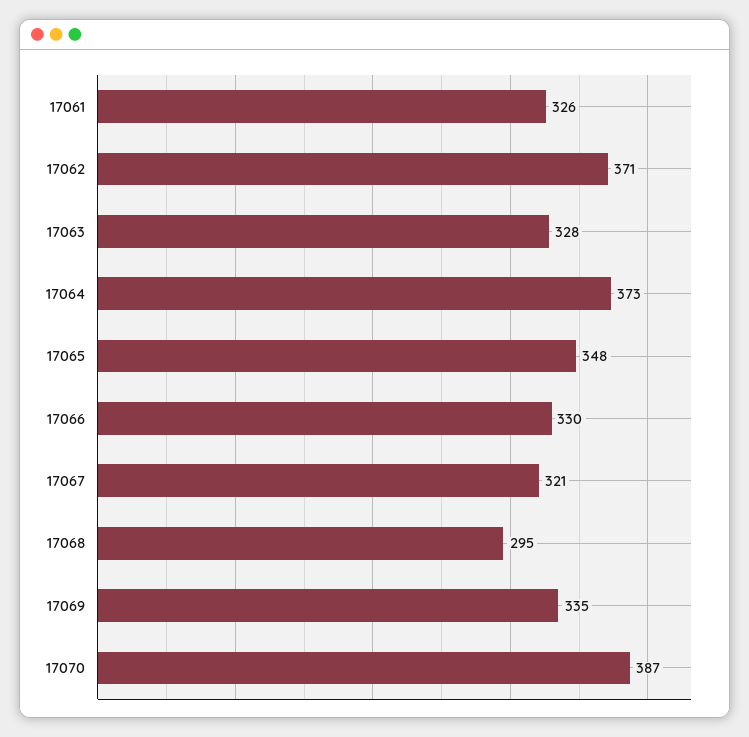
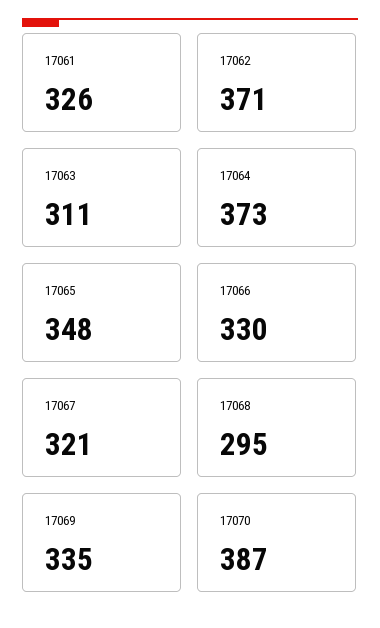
17063: 328 -> 311

